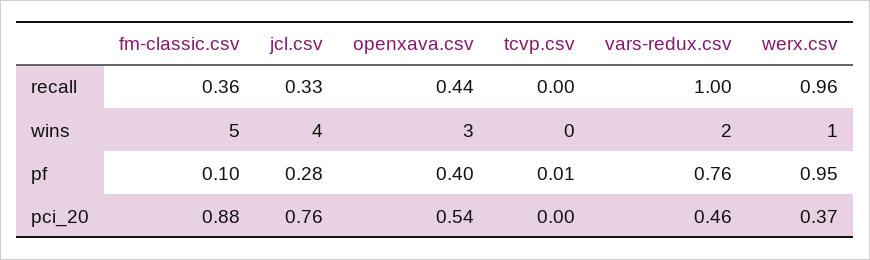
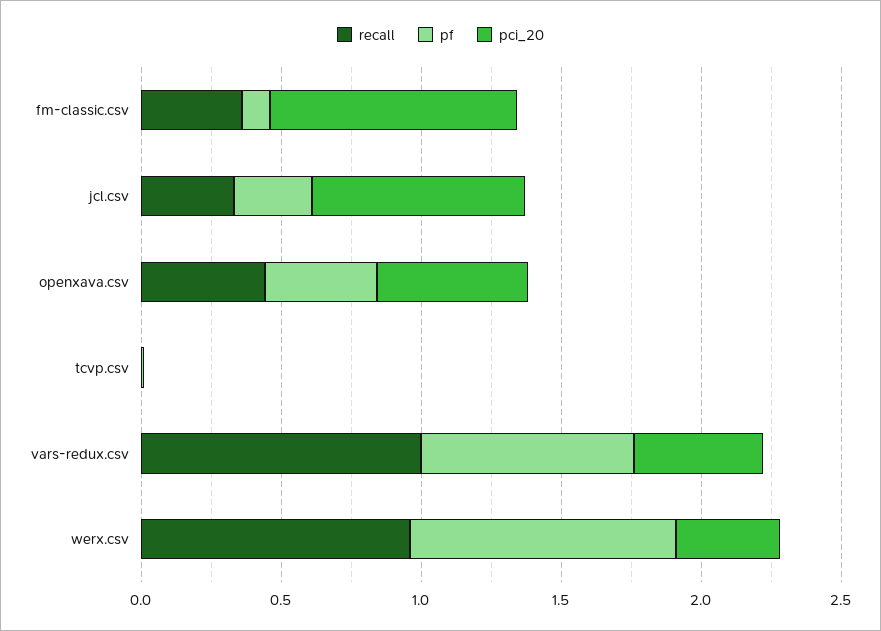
wins, fm-classic.csv: 5 -> none
wins, jcl.csv: 4 -> none
wins, openxava.csv: 3 -> none
wins, tcvp.csv: 0 -> none
wins, vars-redux.csv: 2 -> none
wins, werx.csv: 1 -> none

